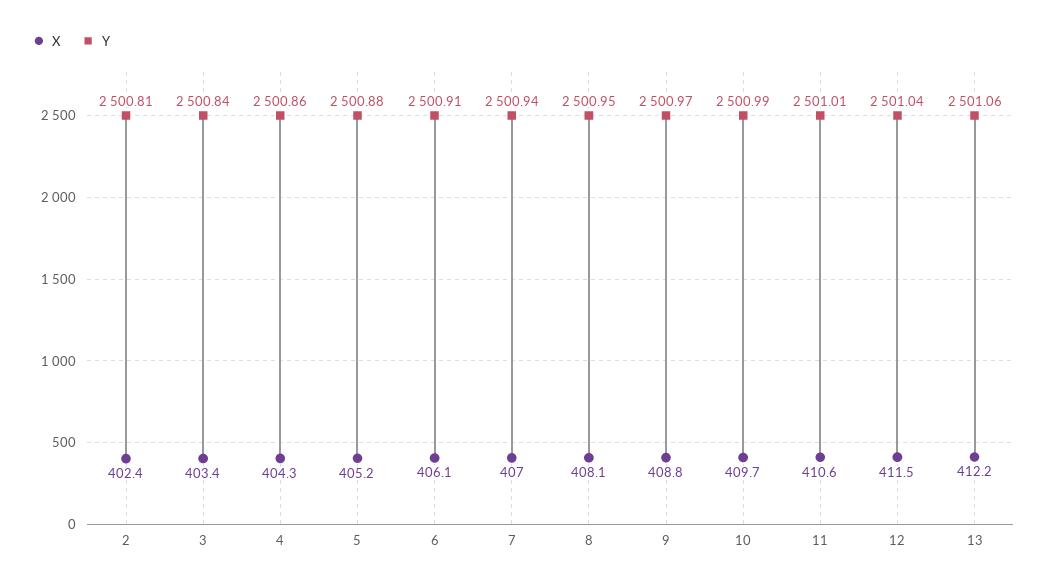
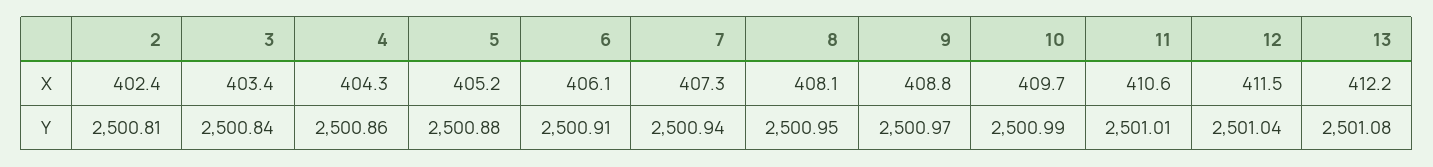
X, 7: 407 -> 407.3
Y, 13: 2501.06 -> 2501.08

